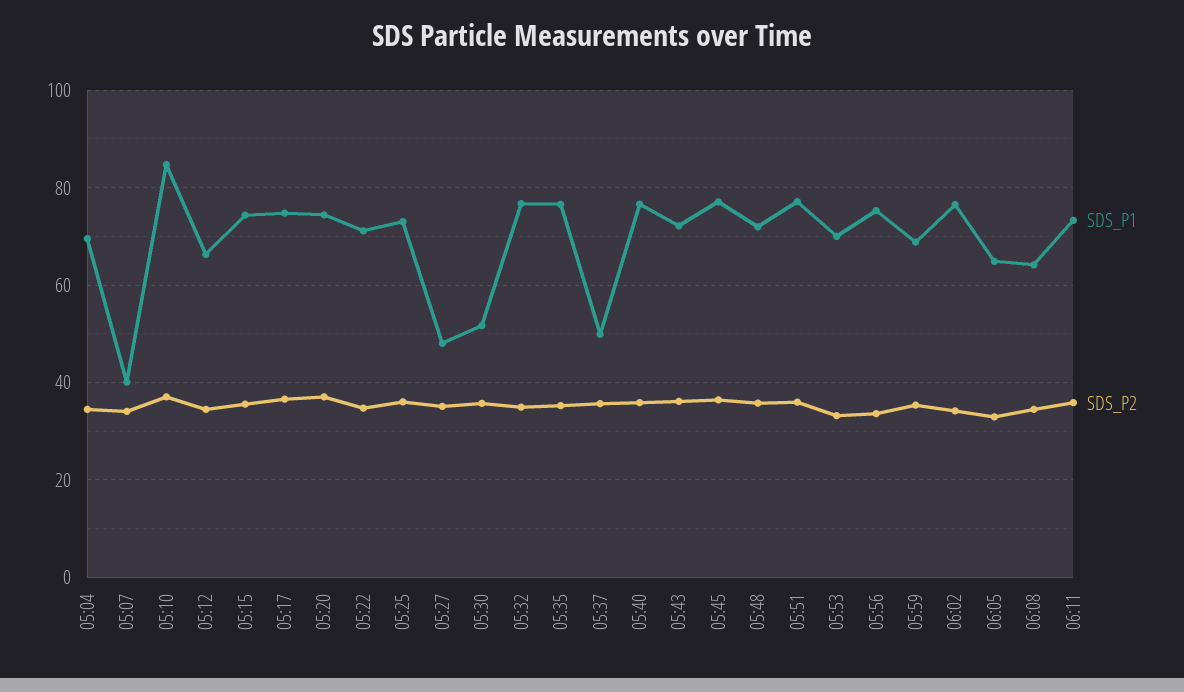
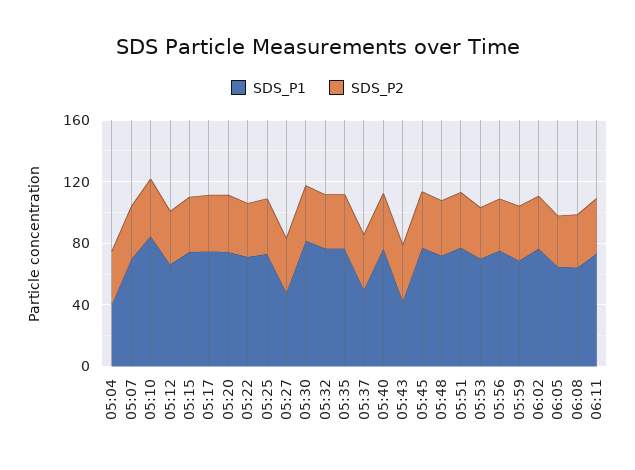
SDS_P1, 05:04: 70 -> 40
SDS_P1, 05:07: 40 -> 70
SDS_P1, 05:30: 52 -> 80
SDS_P1, 05:43: 72 -> 40

